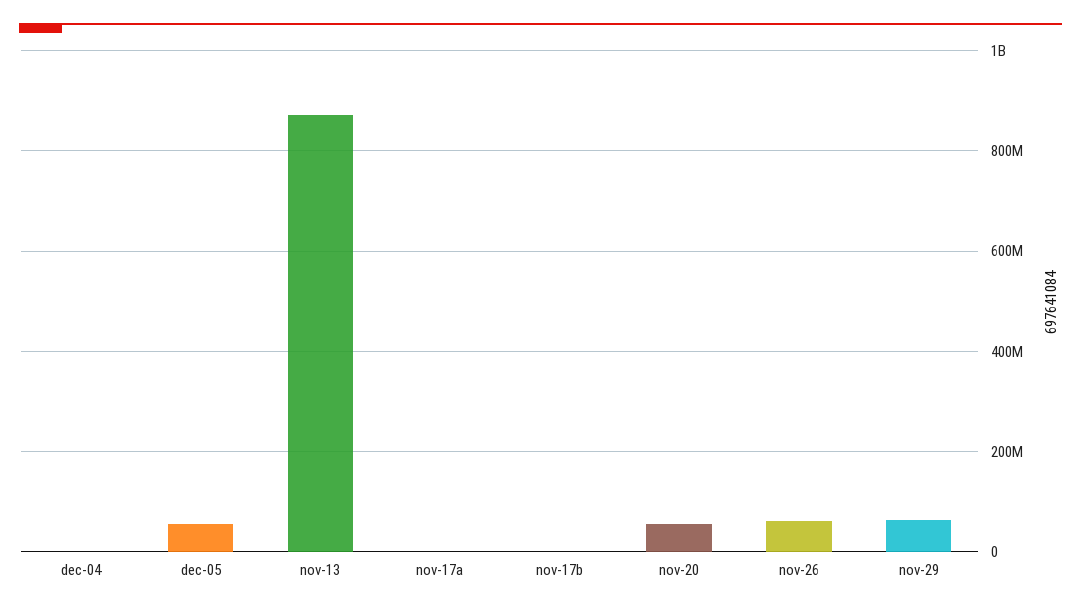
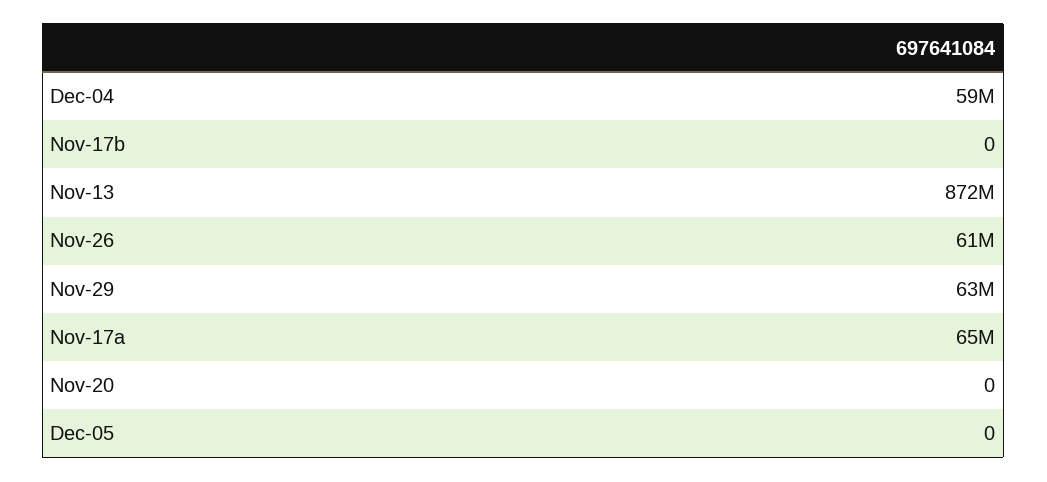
dec-04: 0 -> 59000000
dec-05: 60000000 -> 0
nov-17a: 0 -> 65000000
nov-20: 60000000 -> 0

